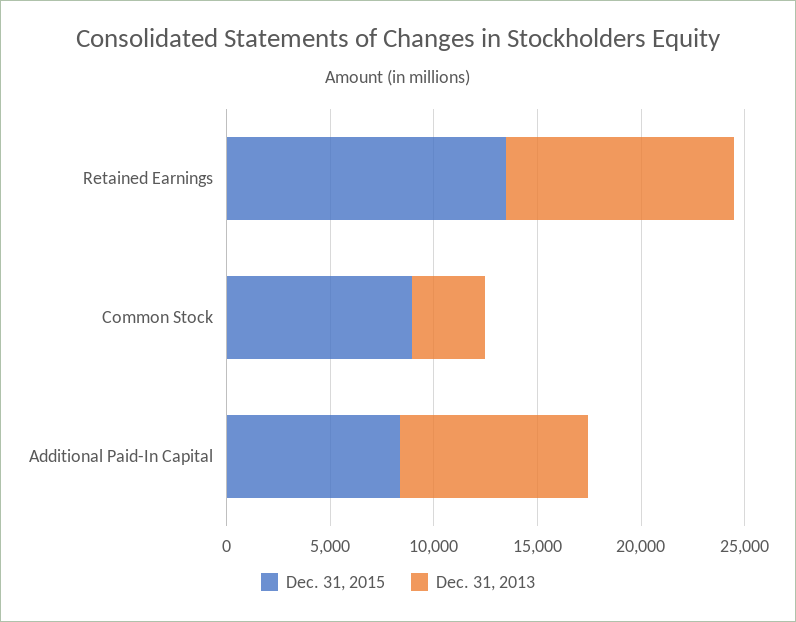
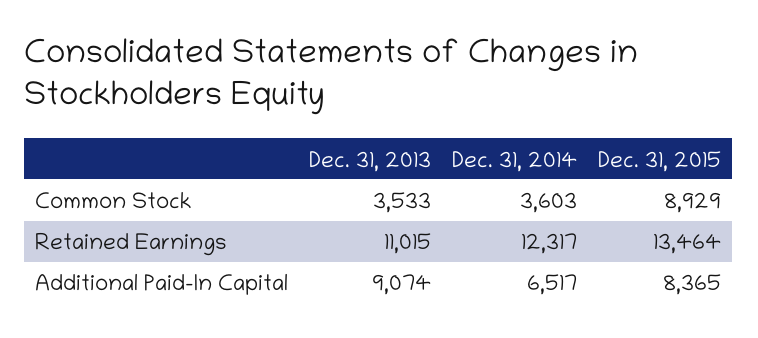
Dec. 31, 2014, Common Stock: none -> 3603
Dec. 31, 2014, Retained Earnings: none -> 12317
Dec. 31, 2014, Additional Paid-In Capital: none -> 6517

